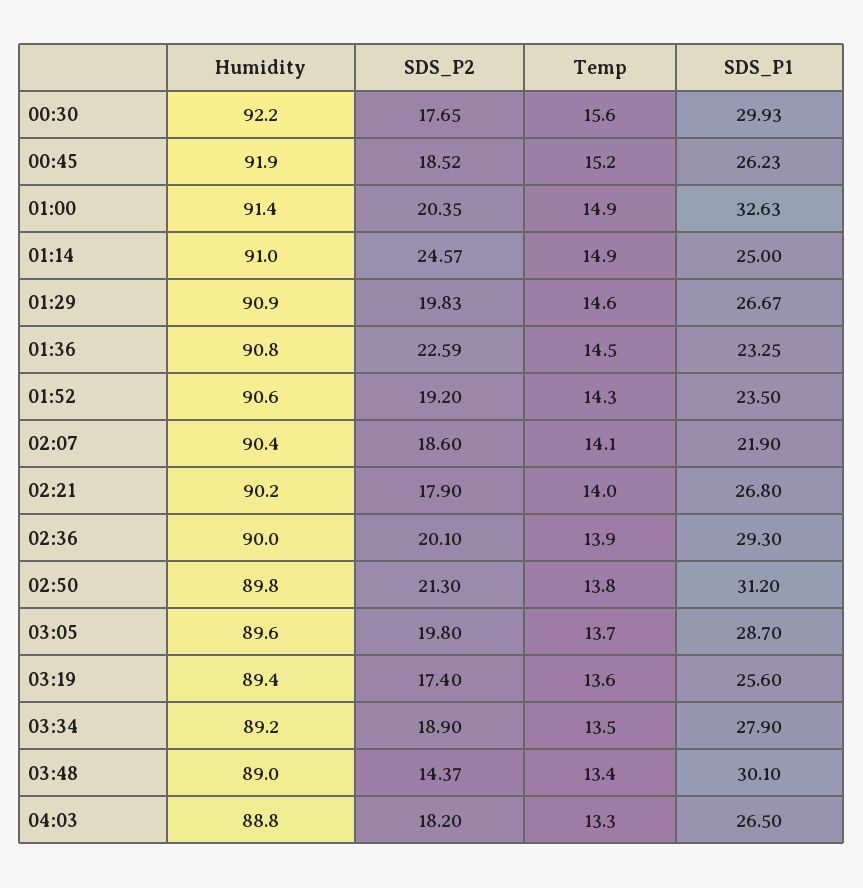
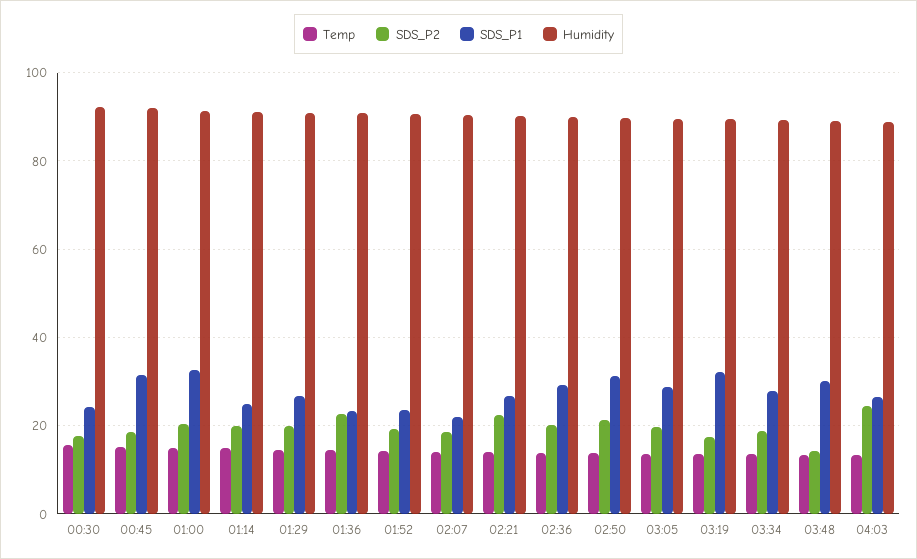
SDS_P1, 00:30: 29.93 -> 24
SDS_P1, 00:45: 26.23 -> 32
SDS_P2, 01:14: 24.57 -> 20
SDS_P2, 02:21: 17.9 -> 22
SDS_P1, 03:19: 25.6 -> 32
SDS_P2, 04:03: 18.2 -> 24

